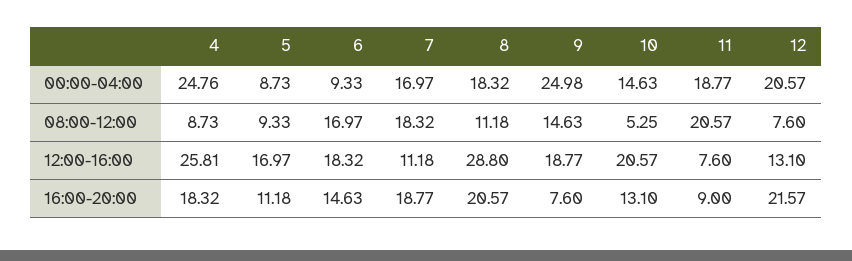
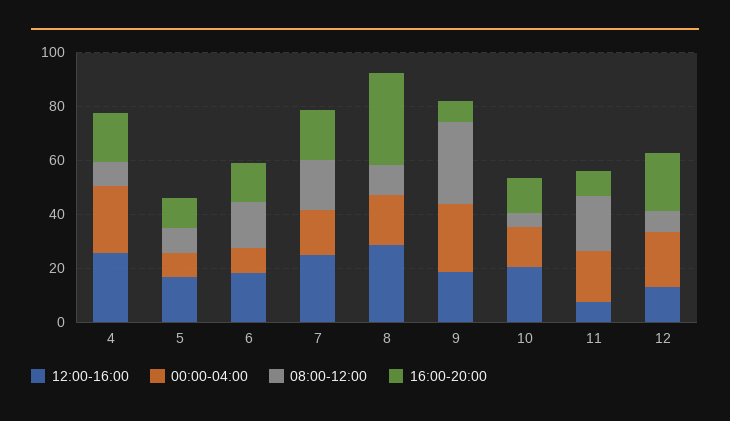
08:00-12:00, 9: 14.63 -> 30
12:00-16:00, 7: 11.18 -> 25
16:00-20:00, 8: 20.57 -> 35

